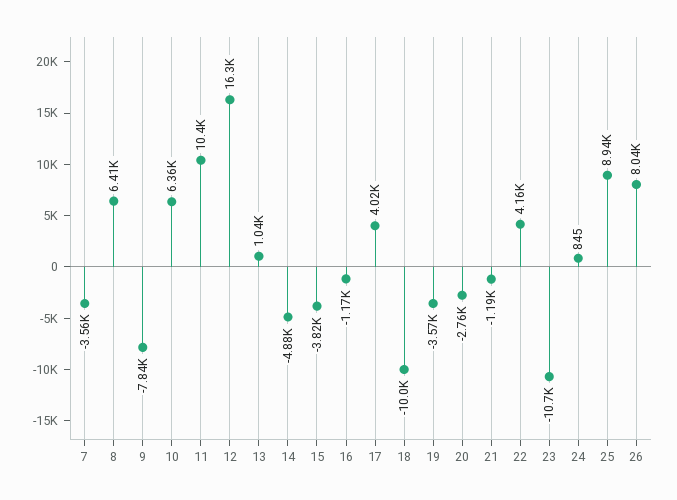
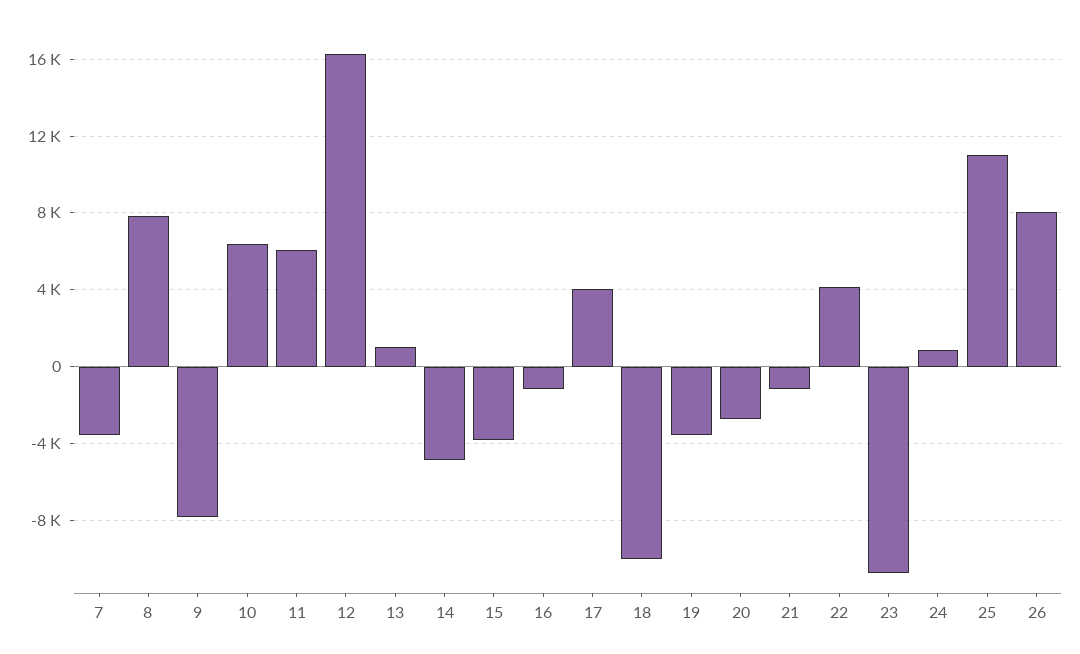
8: 6410 -> 8000
11: 10400 -> 6000
25: 8940 -> 11000

